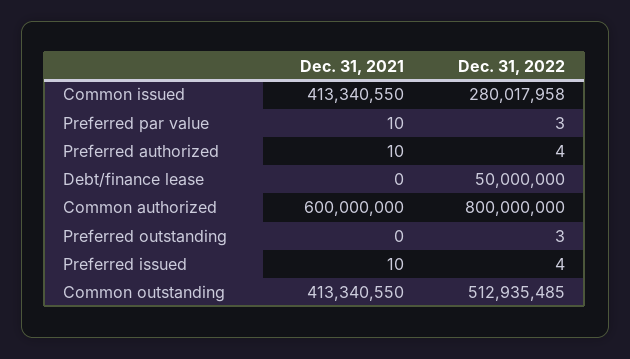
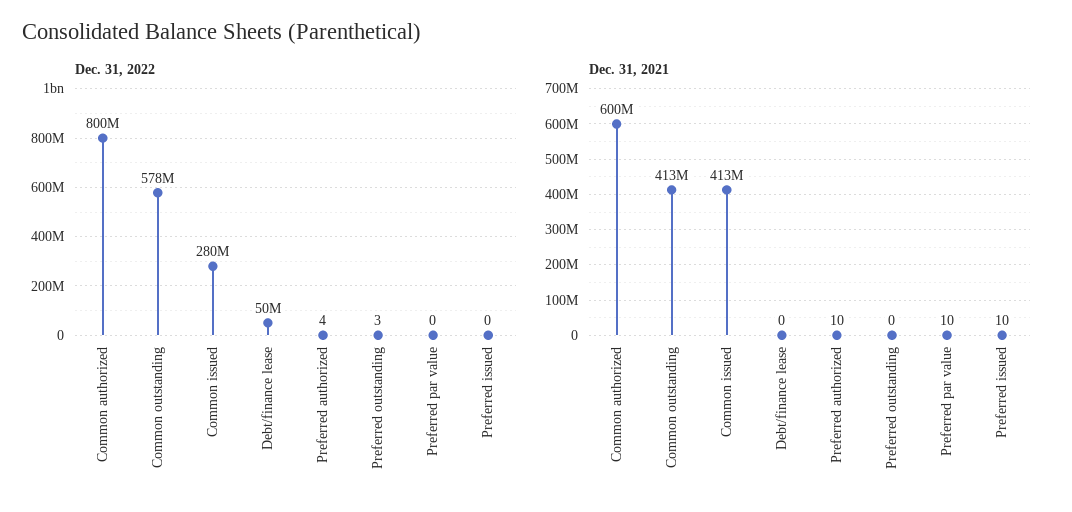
Dec. 31, 2022, Preferred par value: 3 -> 0
Dec. 31, 2022, Preferred issued: 4 -> 0
Dec. 31, 2022, Common outstanding: 512935485 -> 578000000

